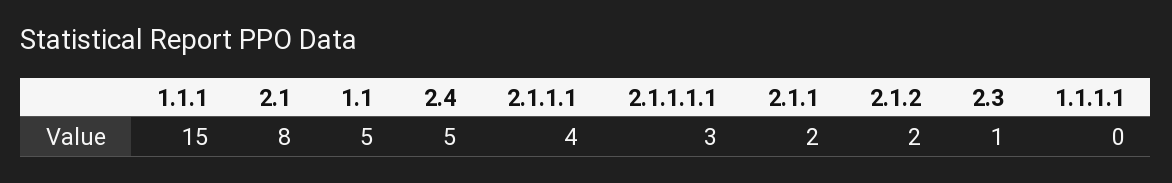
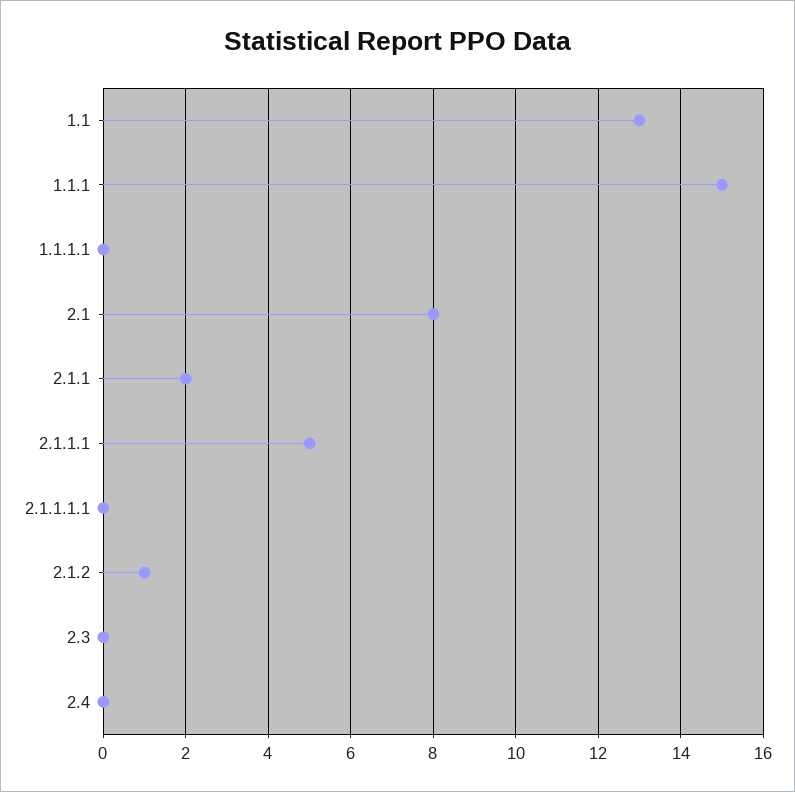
1.1: 5 -> 13
2.4: 5 -> 0
2.1.1.1: 4 -> 5
2.1.1.1.1: 3 -> 0
2.1.2: 2 -> 1
2.3: 1 -> 0

